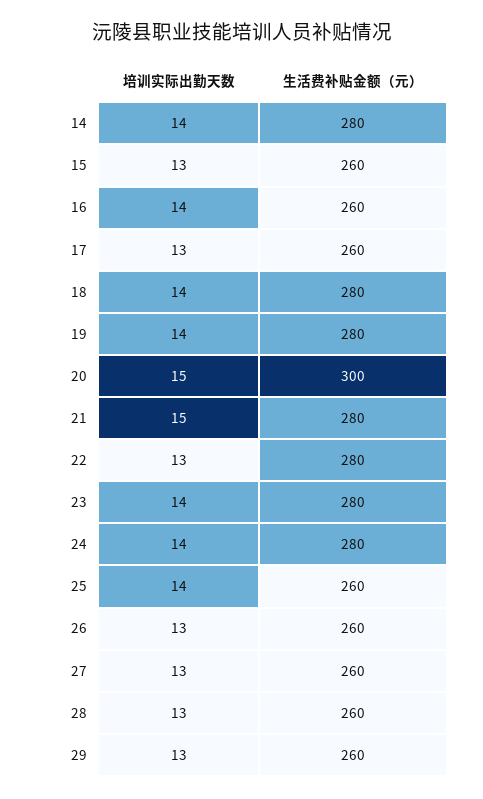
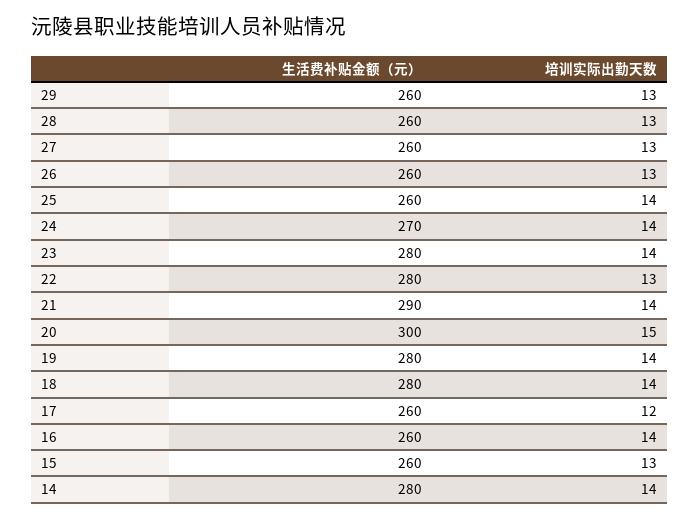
培训实际出勤天数, 17: 13 -> 12
培训实际出勤天数, 21: 15 -> 14
生活费补贴金额（元）, 21: 280 -> 290
生活费补贴金额（元）, 24: 280 -> 270

